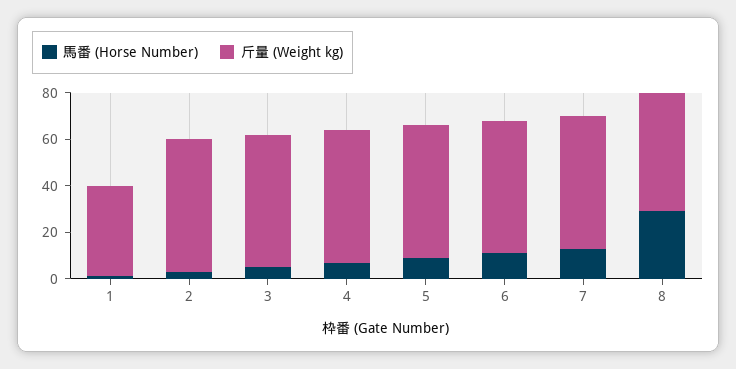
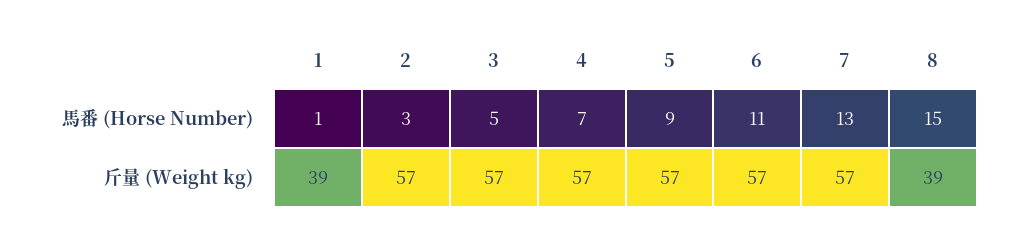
馬番 (Horse Number), 8: 30 -> 15
斤量 (Weight kg), 8: 50 -> 39

